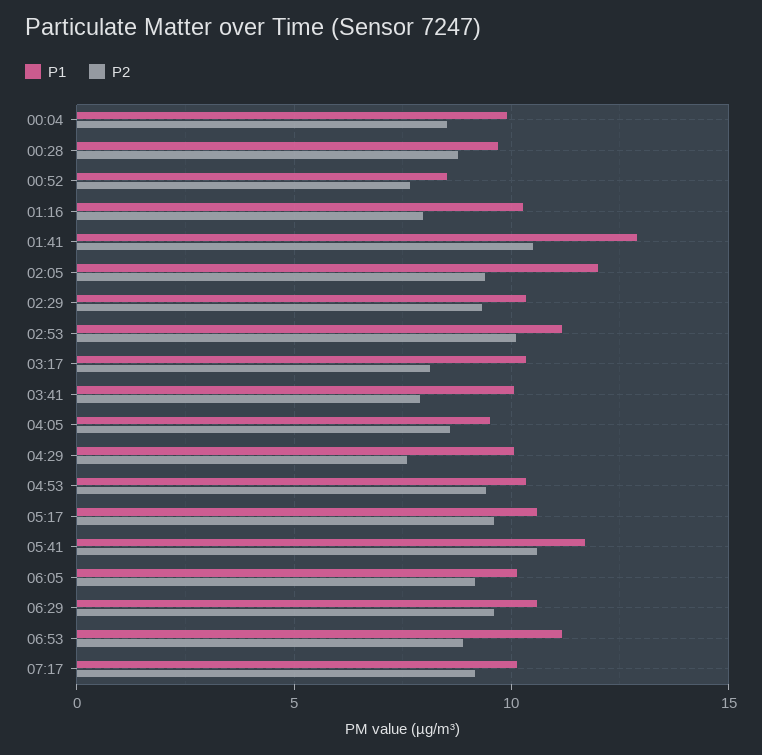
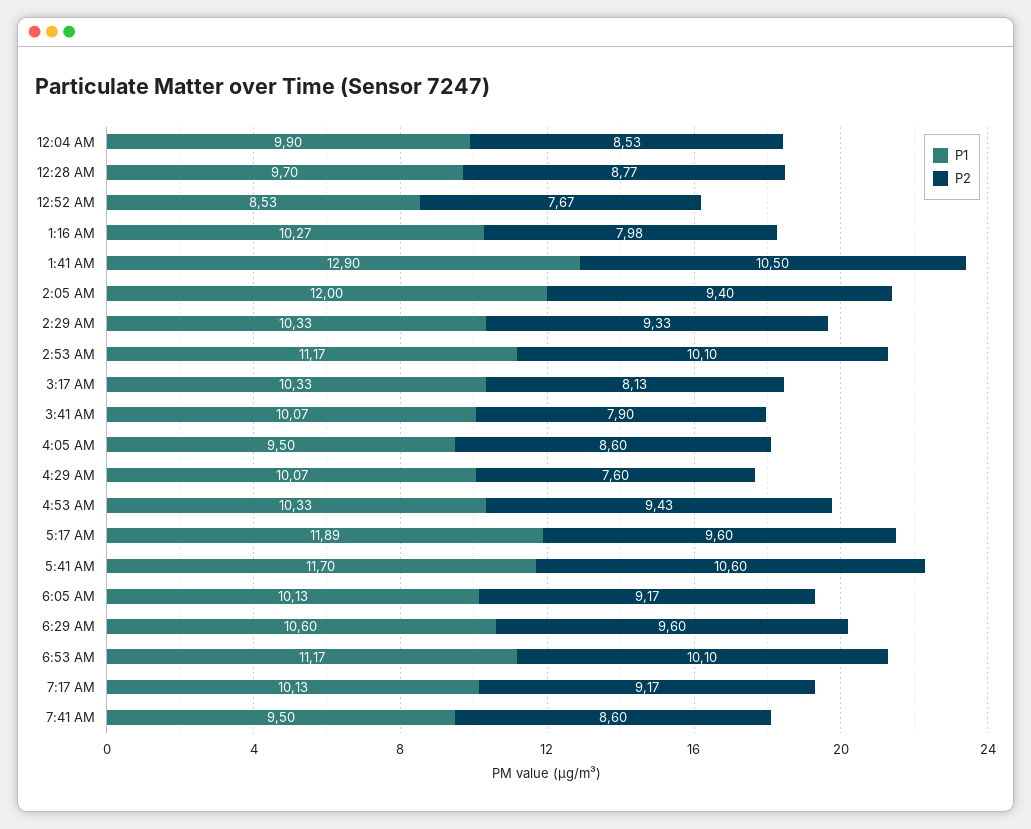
P1, 05:17: 10.5 -> 11.89
P2, 06:53: 9 -> 10.1
P1, 7:41 AM: none -> 9.5
P2, 7:41 AM: none -> 8.6

